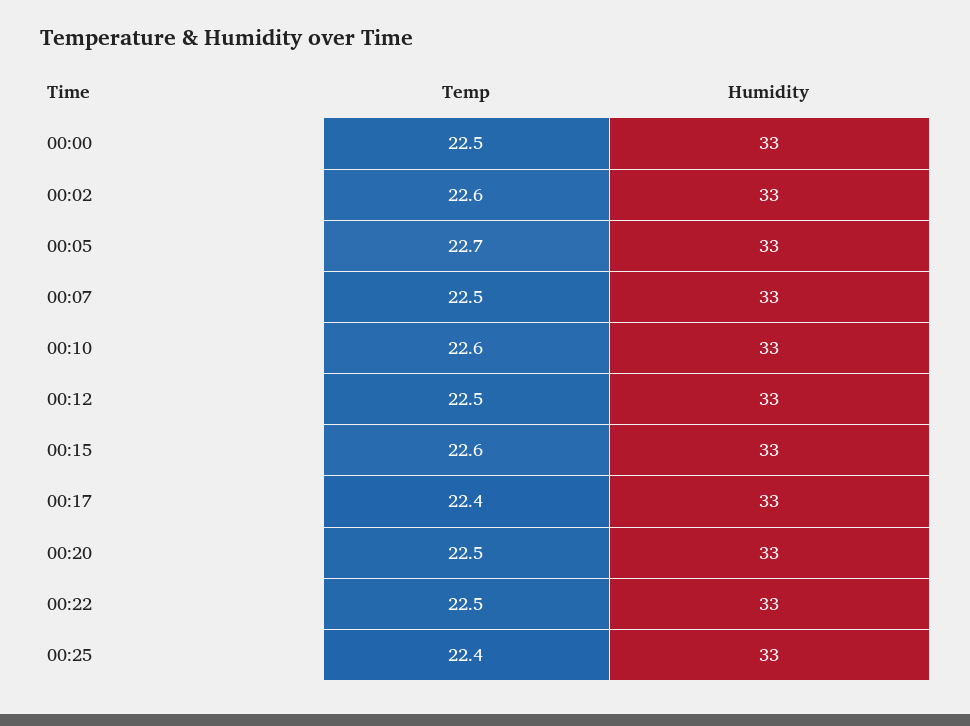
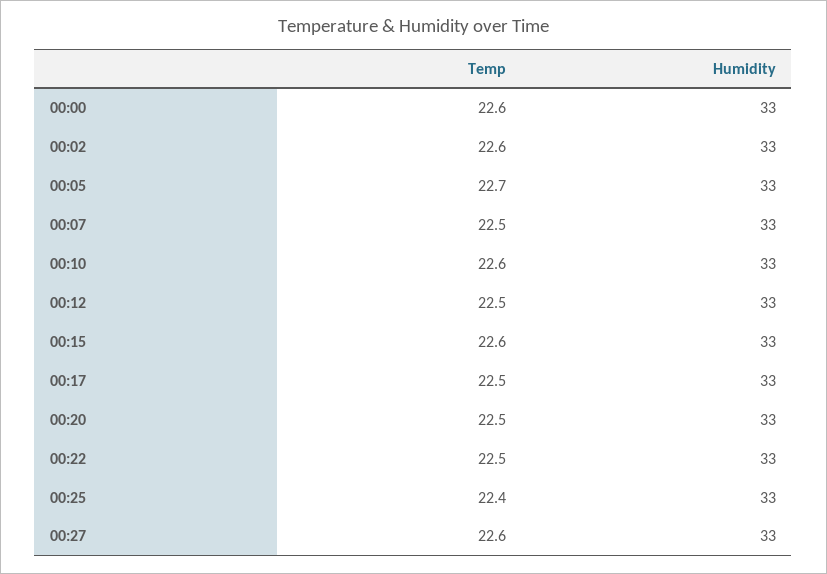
Temp, 00:00: 22.5 -> 22.6
Temp, 00:17: 22.4 -> 22.5
Temp, 00:27: none -> 22.6
Humidity, 00:27: none -> 33

